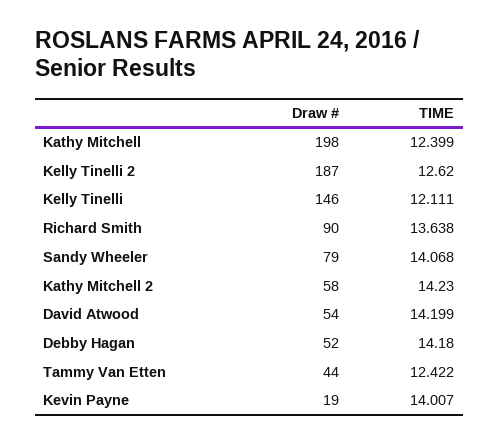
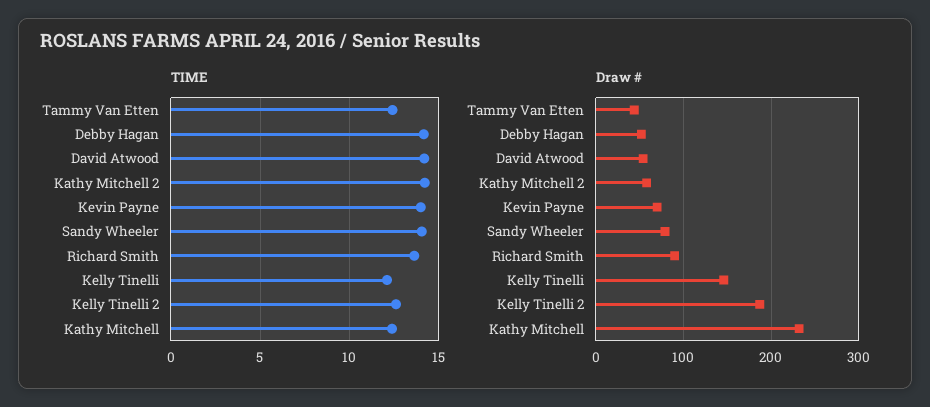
Draw #, Kathy Mitchell: 198 -> 230
Draw #, Kevin Payne: 19 -> 70

